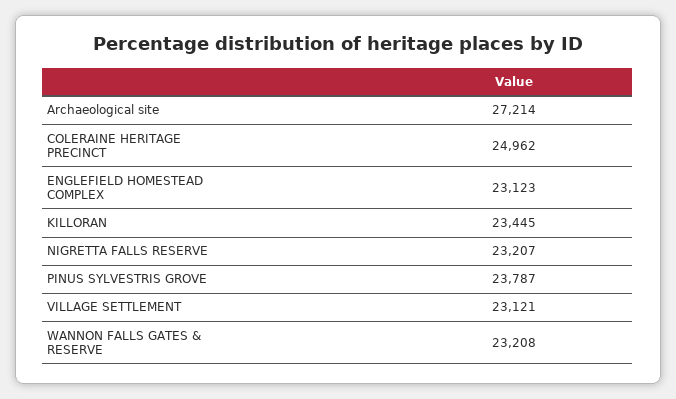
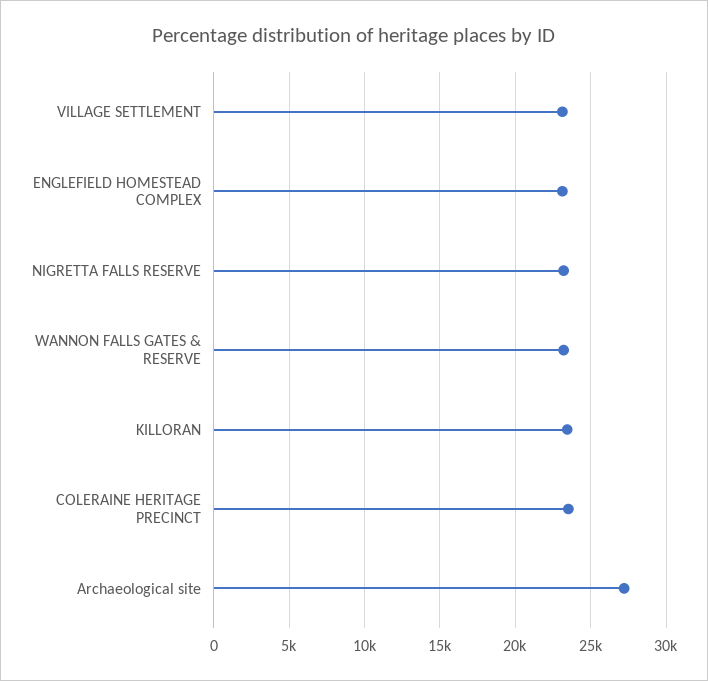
COLERAINE HERITAGE PRECINCT: 24962 -> 23500
PINUS SYLVESTRIS GROVE: 23787 -> none

